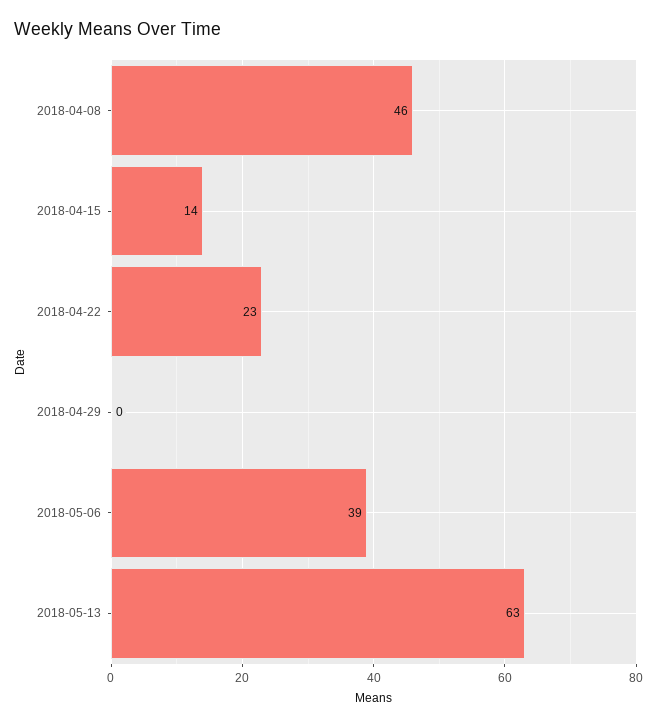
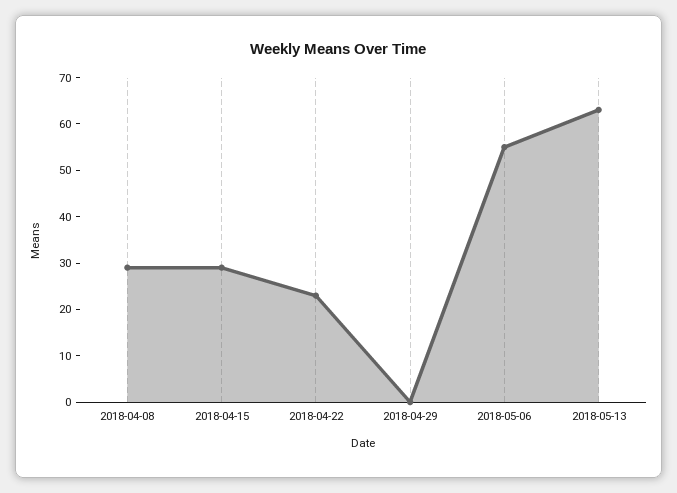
2018-04-08: 46 -> 30
2018-04-15: 14 -> 30
2018-05-06: 39 -> 55

